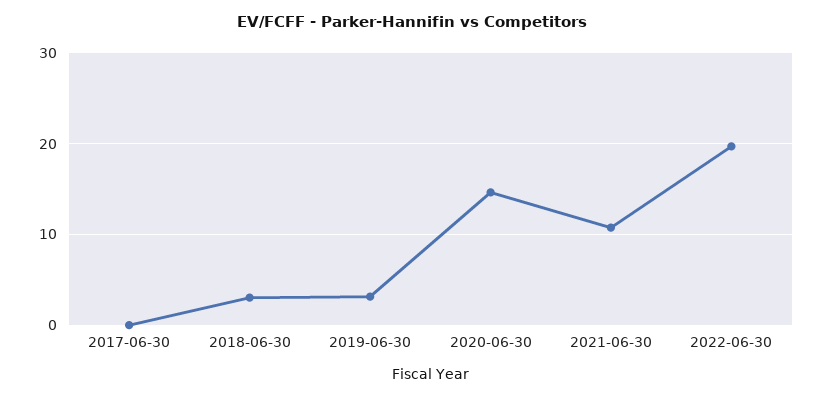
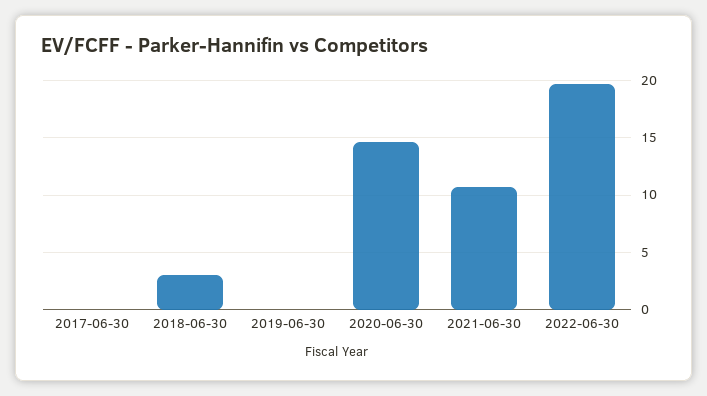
2019-06-30: 3 -> 0

